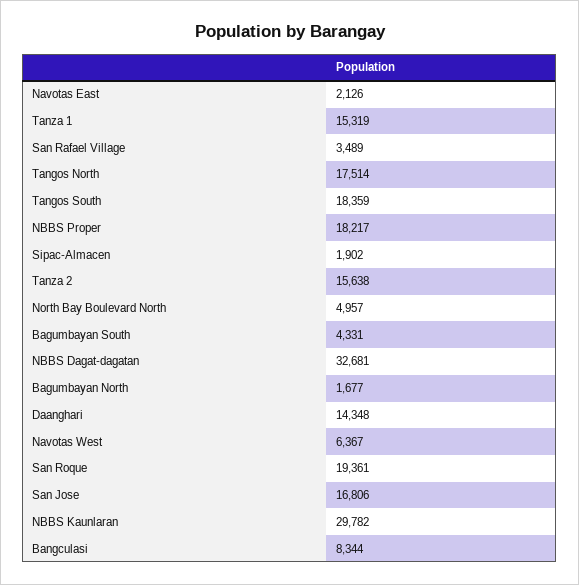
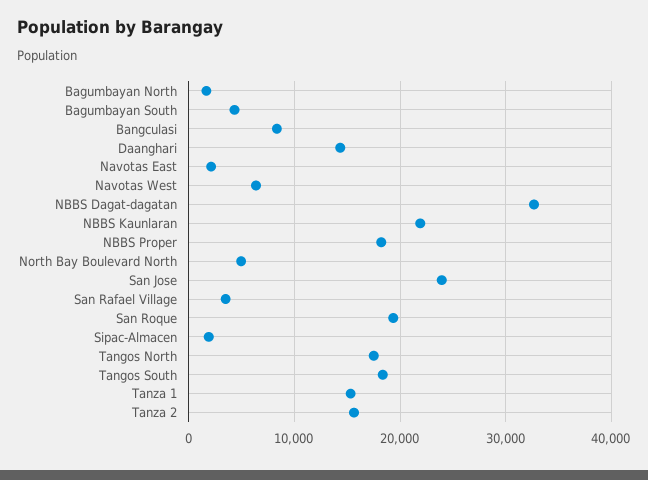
San Jose: 16806 -> 24000
NBBS Kaunlaran: 29782 -> 22000

